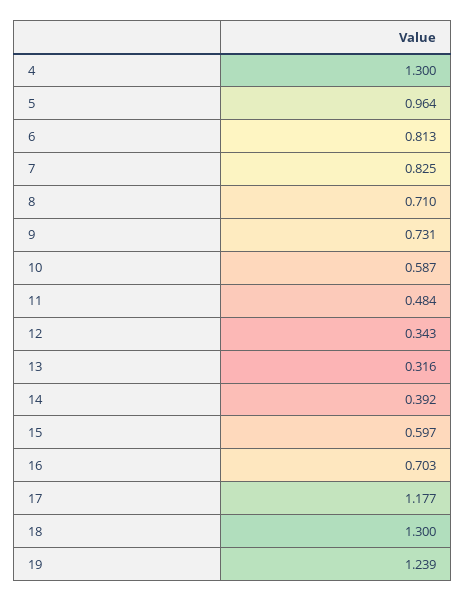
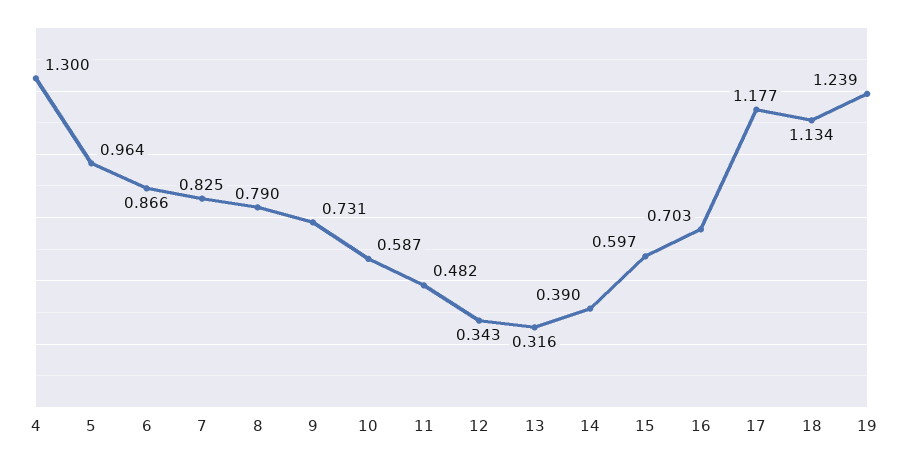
6: 0.813 -> 0.866
8: 0.71 -> 0.79
11: 0.484 -> 0.482
14: 0.392 -> 0.39
18: 1.3 -> 1.134

